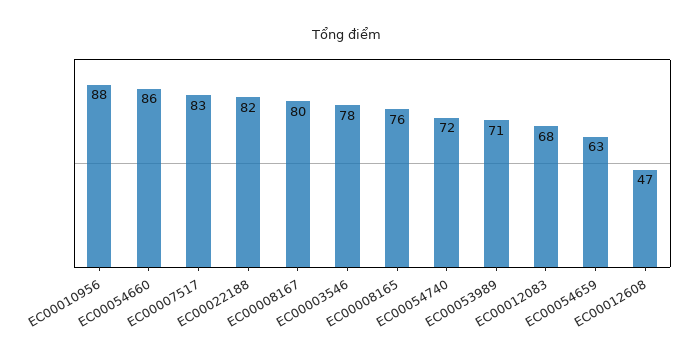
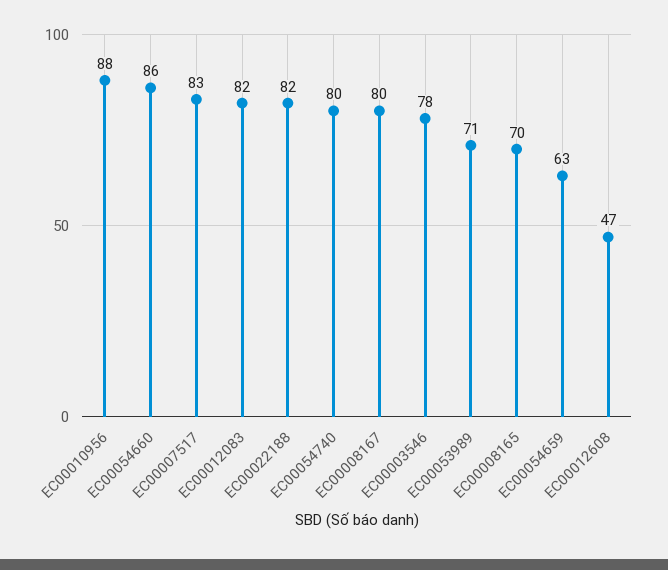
EC00008165: 76 -> 70
EC00054740: 72 -> 80
EC00012083: 68 -> 82

